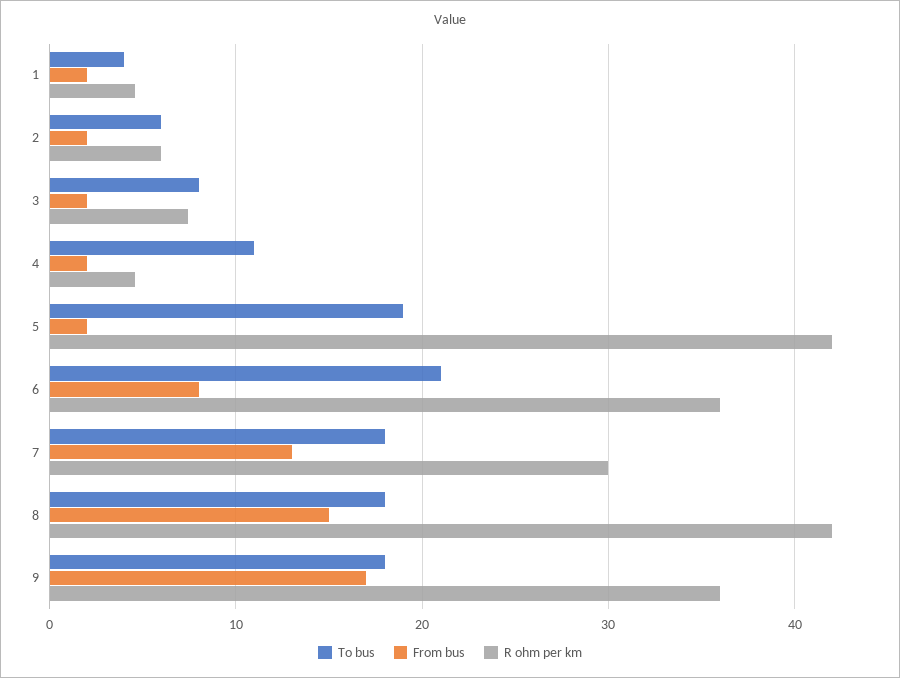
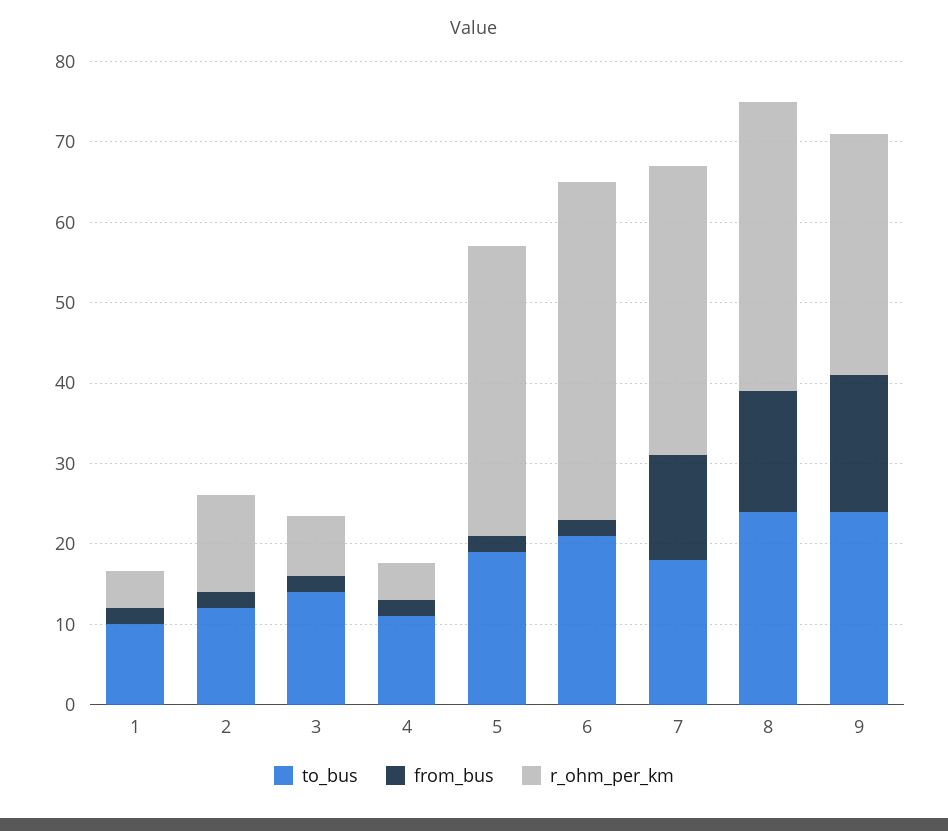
To bus, 1: 4 -> 10
To bus, 2: 6 -> 12
R ohm per km, 2: 6 -> 12
To bus, 3: 8 -> 14
R ohm per km, 5: 42 -> 36
From bus, 6: 8 -> 2
R ohm per km, 6: 36 -> 42
R ohm per km, 7: 30 -> 36
To bus, 8: 18 -> 24
R ohm per km, 8: 42 -> 36
To bus, 9: 18 -> 24
R ohm per km, 9: 36 -> 30

